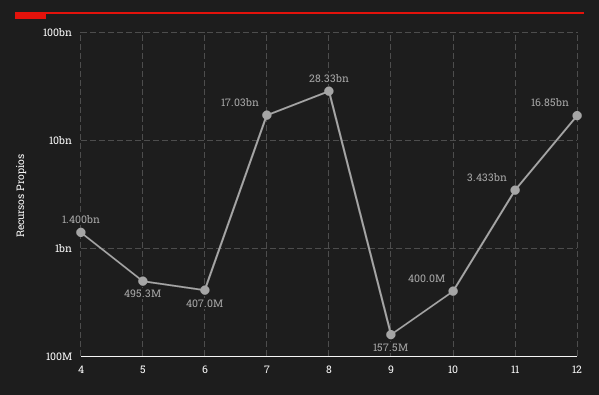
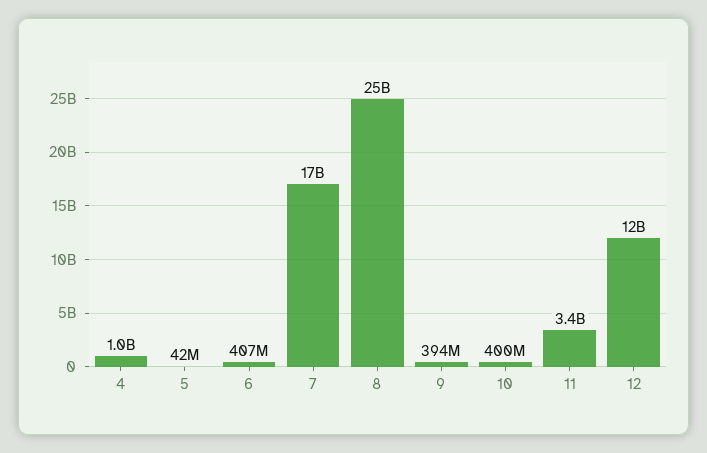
4: 1400000000 -> 1000000000
5: 495300000 -> 42000000
8: 28330000000 -> 25000000000
9: 157500000 -> 394000000
12: 16850000000 -> 12000000000

